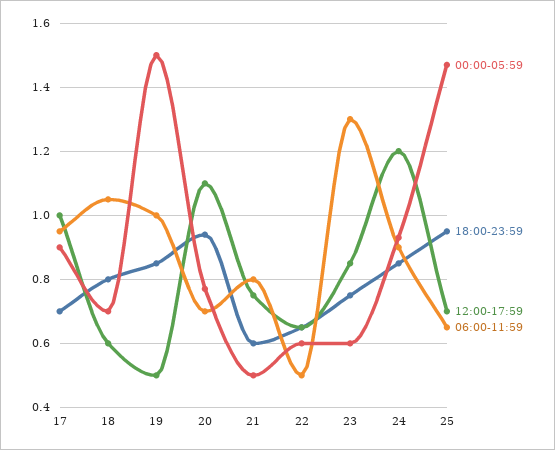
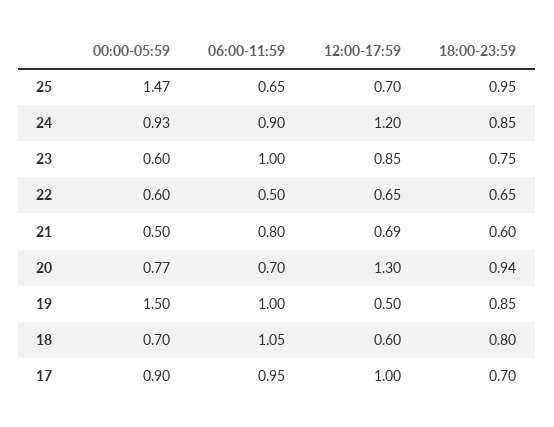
12:00-17:59, 20: 1.1 -> 1.3
12:00-17:59, 21: 0.75 -> 0.69
06:00-11:59, 23: 1.3 -> 1

